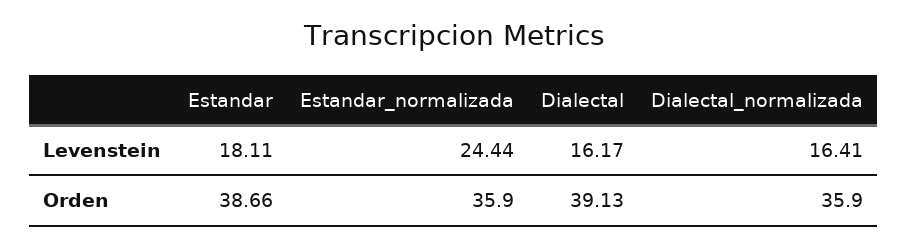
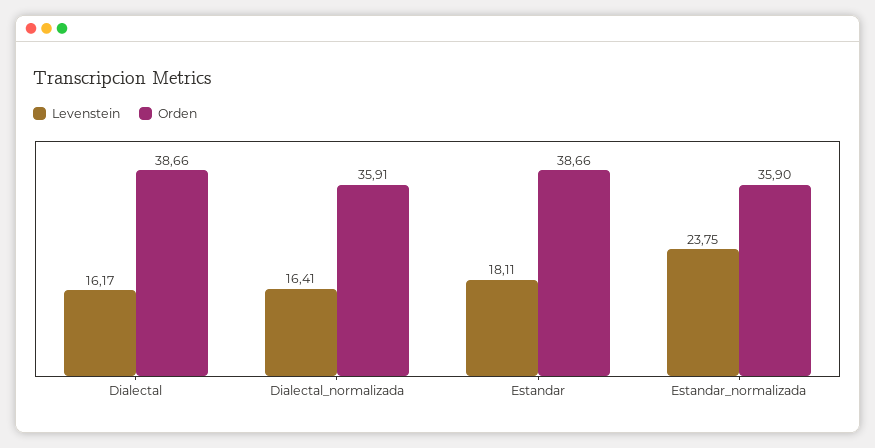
Levenstein, Estandar_normalizada: 24.44 -> 23.75
Orden, Dialectal: 39.13 -> 38.66
Orden, Dialectal_normalizada: 35.9 -> 35.91

